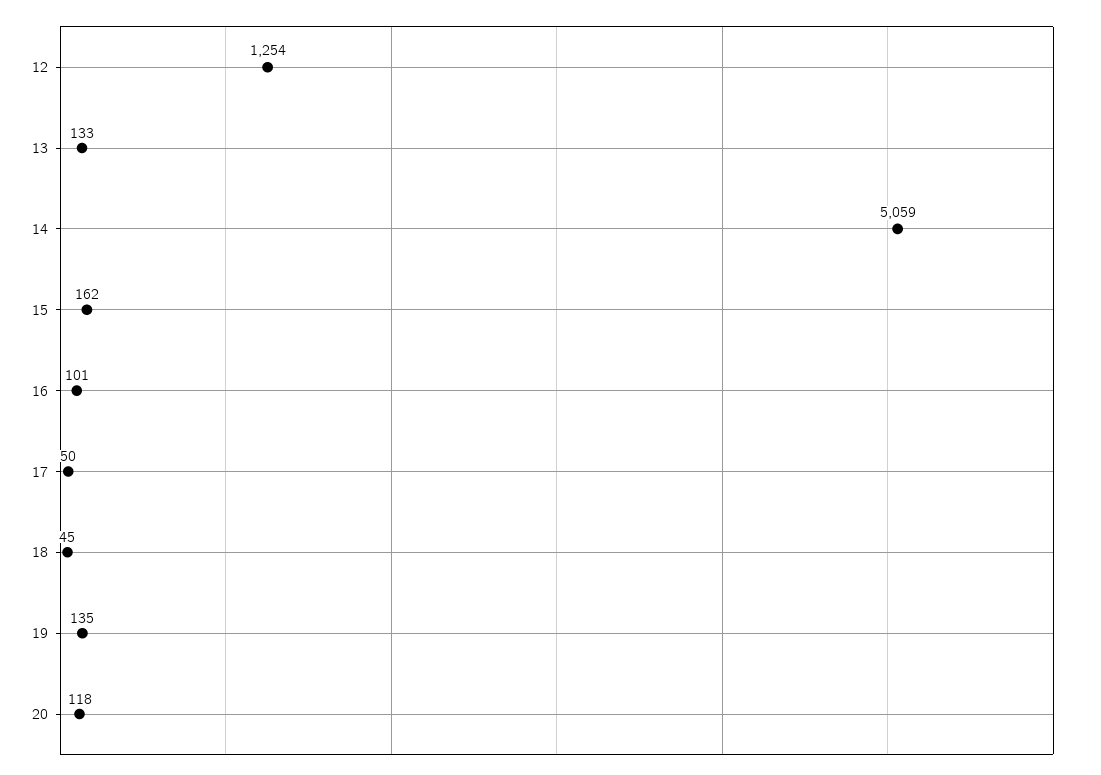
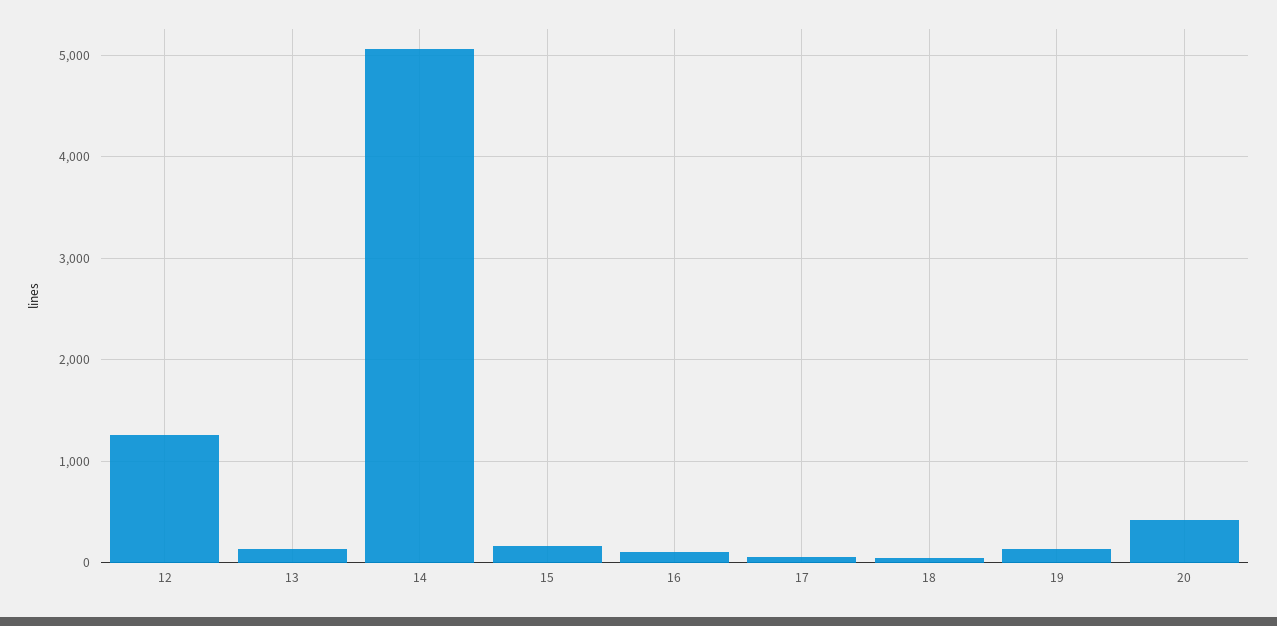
20: 118 -> 400

